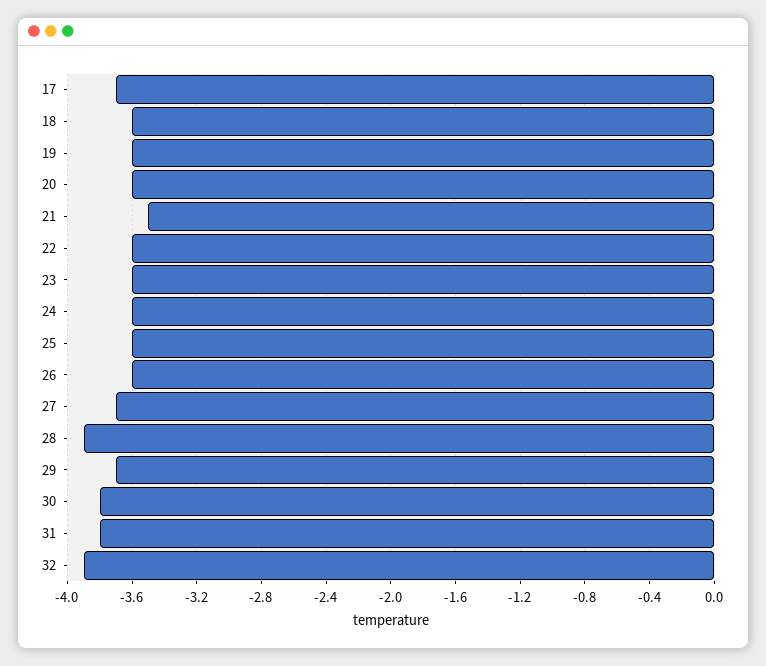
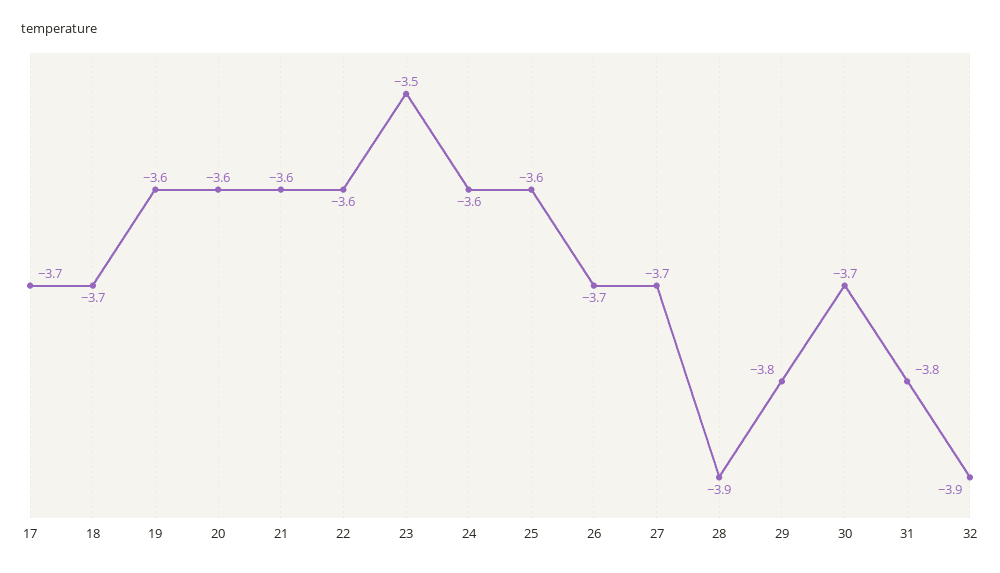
18: -3.6 -> -3.7
21: -3.5 -> -3.6
23: -3.6 -> -3.5
26: -3.6 -> -3.7
29: -3.7 -> -3.8
30: -3.8 -> -3.7

